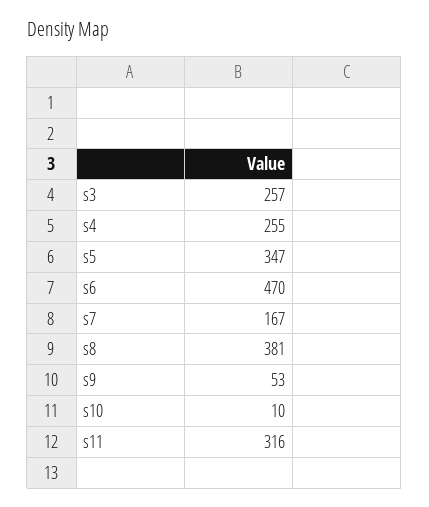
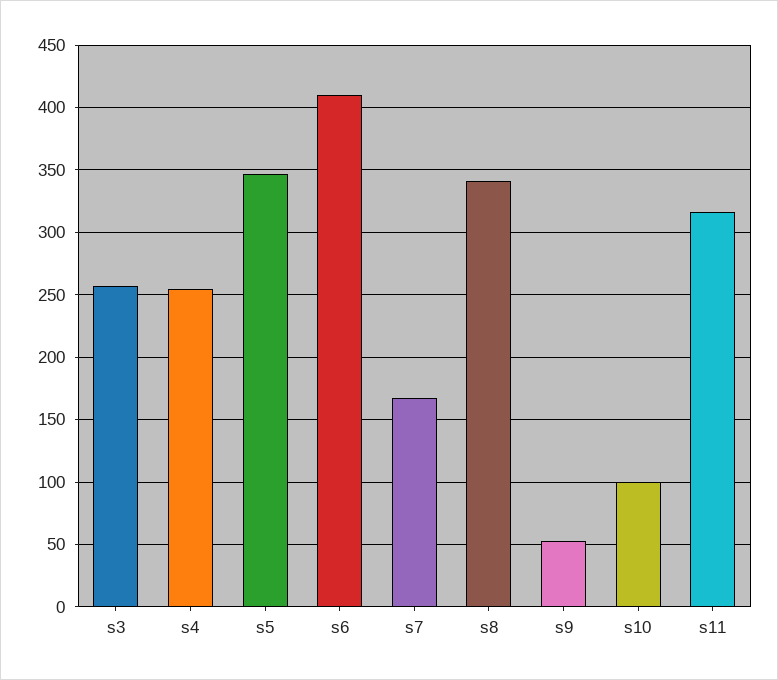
s6: 470 -> 410
s8: 381 -> 340
s10: 10 -> 100

